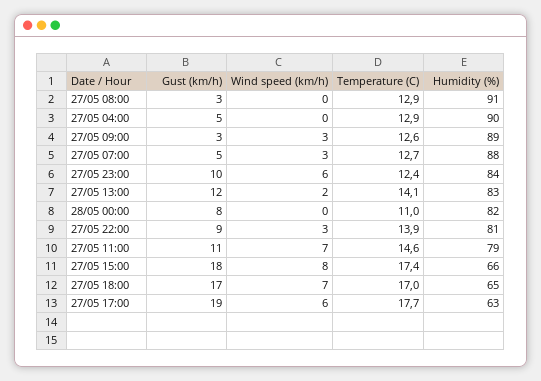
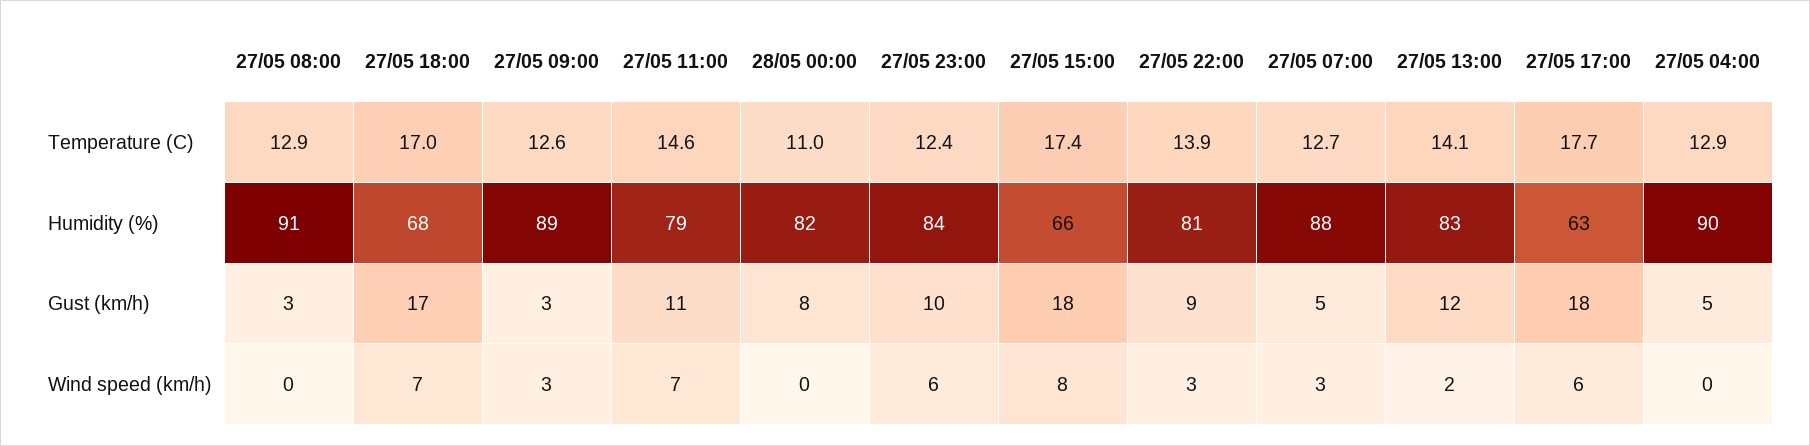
Humidity (%), 27/05 18:00: 65 -> 68
Gust (km/h), 27/05 17:00: 19 -> 18

